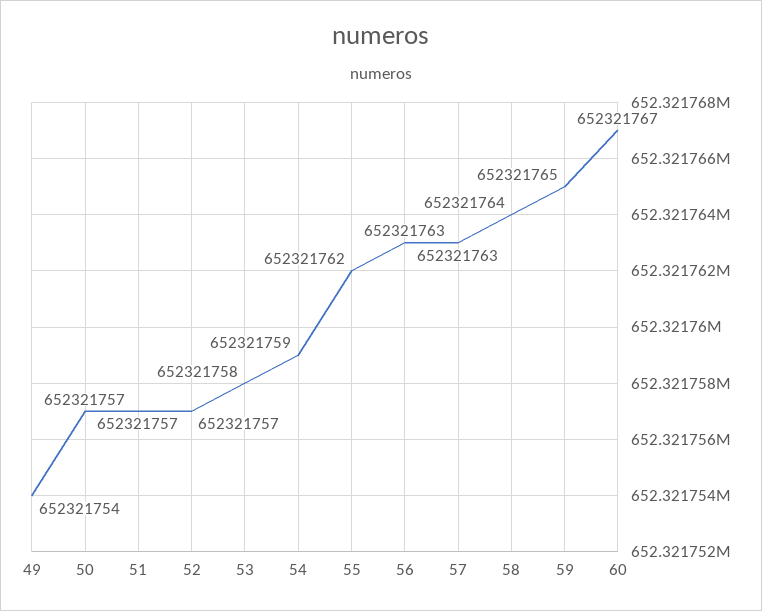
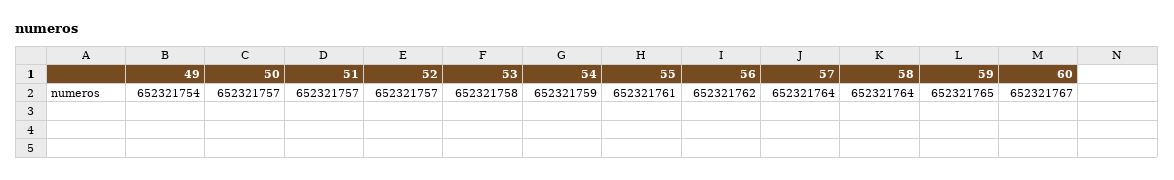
55: 652321762 -> 652321761
56: 652321763 -> 652321762
57: 652321763 -> 652321764

